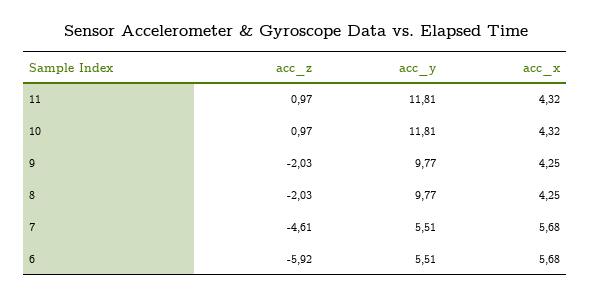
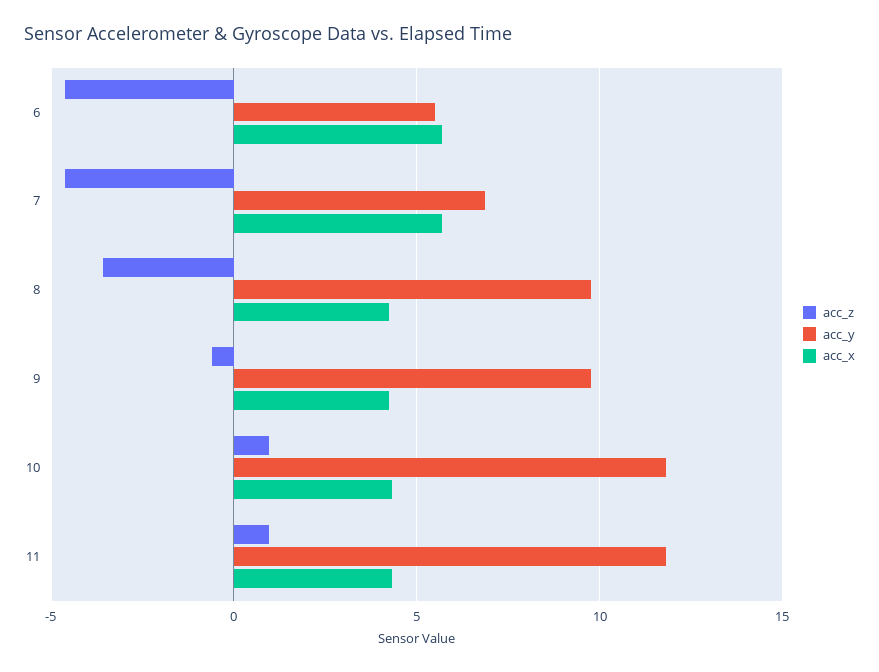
acc_z, 9: -2.03 -> -0.5
acc_z, 8: -2.03 -> -3.5
acc_y, 7: 5.51 -> 7
acc_z, 6: -5.92 -> -4.5

